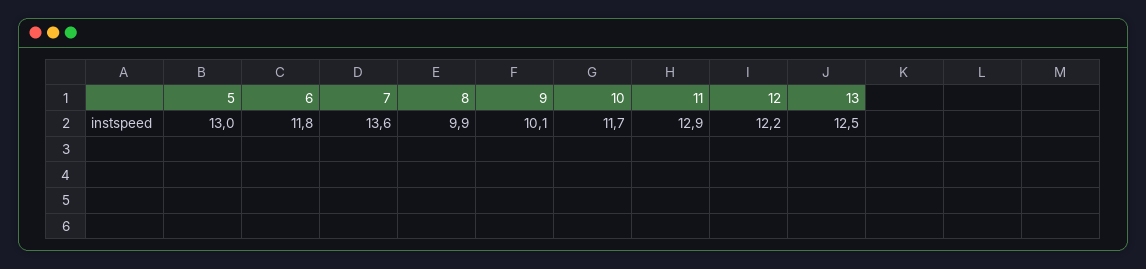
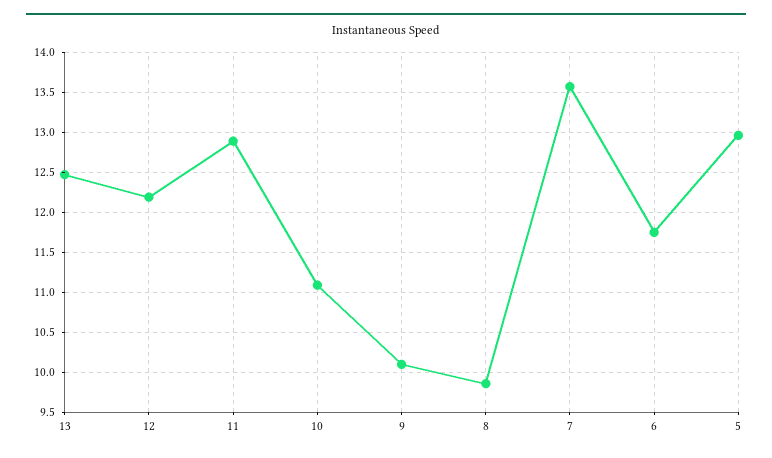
10: 11.7 -> 11.1

